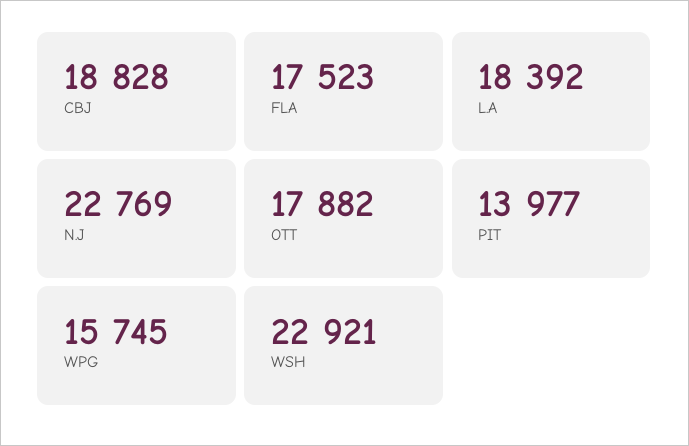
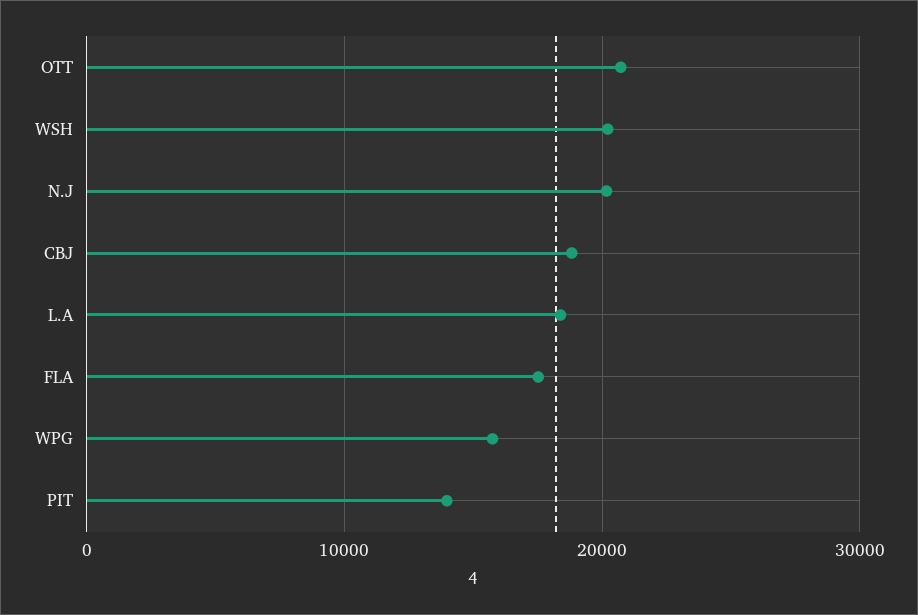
N.J: 22769 -> 20000
OTT: 17882 -> 21000
WSH: 22921 -> 20000

